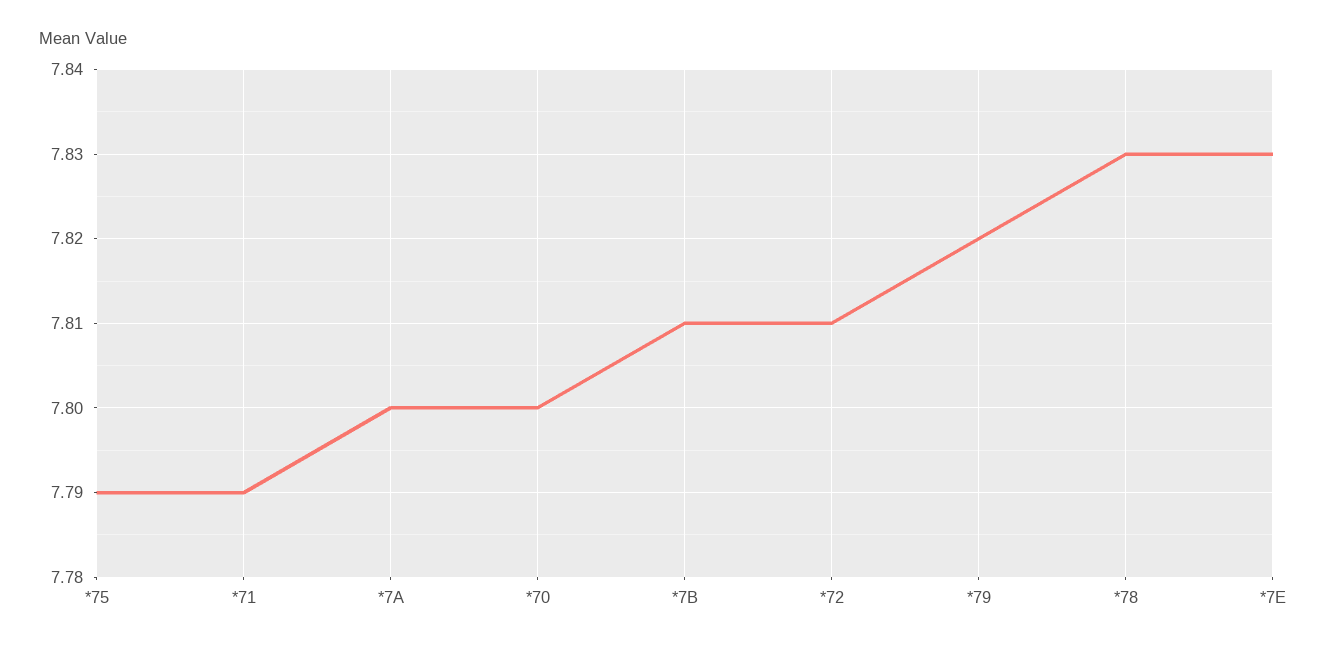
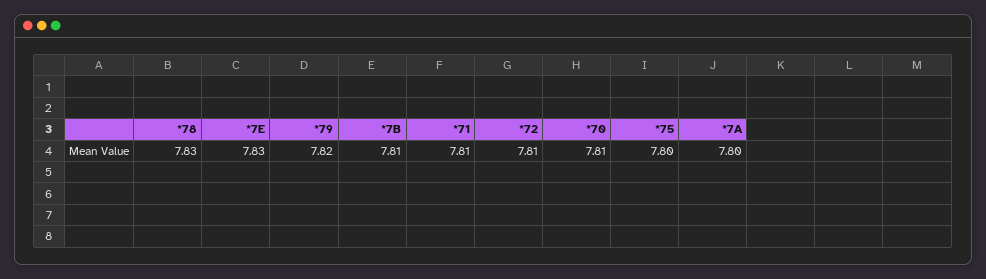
*75: 7.79 -> 7.8
*71: 7.79 -> 7.81
*70: 7.8 -> 7.81

